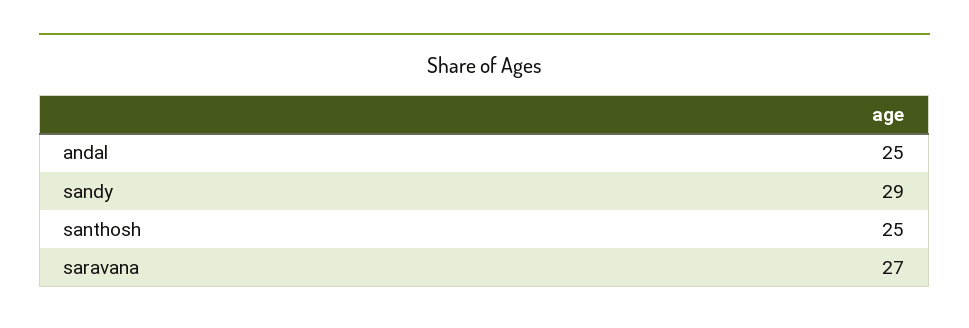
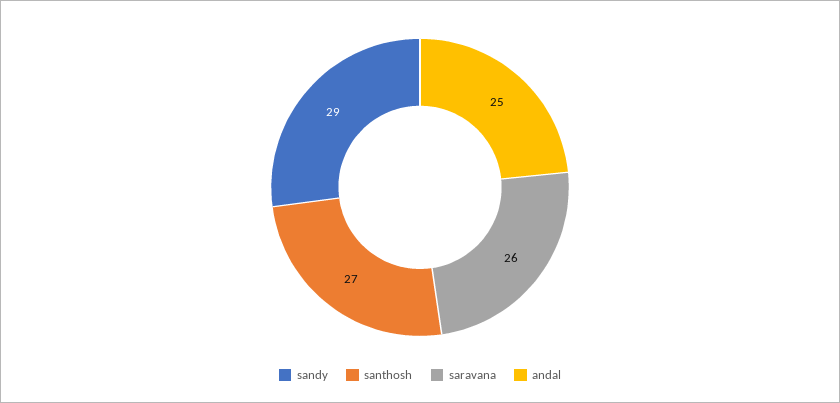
santhosh: 25 -> 27
saravana: 27 -> 26

